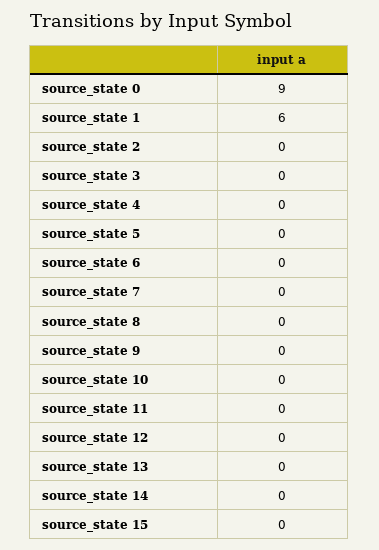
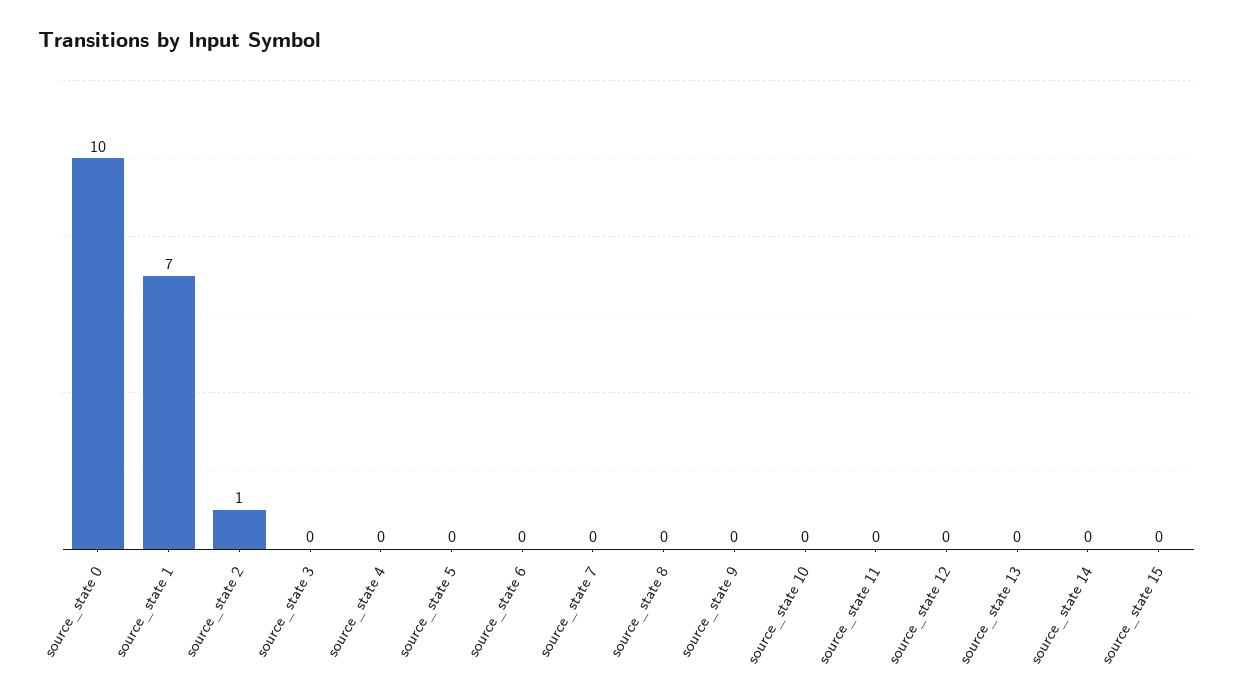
source_state 0: 9 -> 10
source_state 1: 6 -> 7
source_state 2: 0 -> 1

